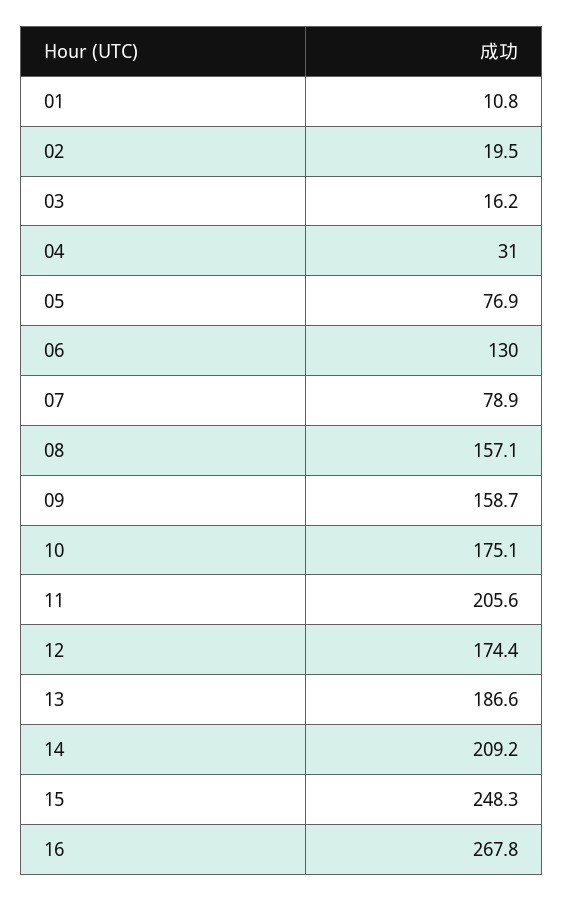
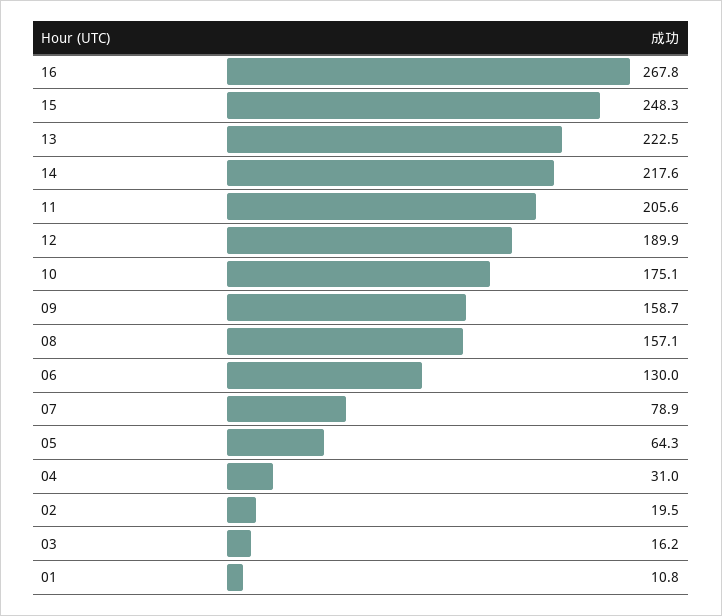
05: 76.9 -> 64.3
12: 174.4 -> 189.9
13: 186.6 -> 222.5
14: 209.2 -> 217.6

